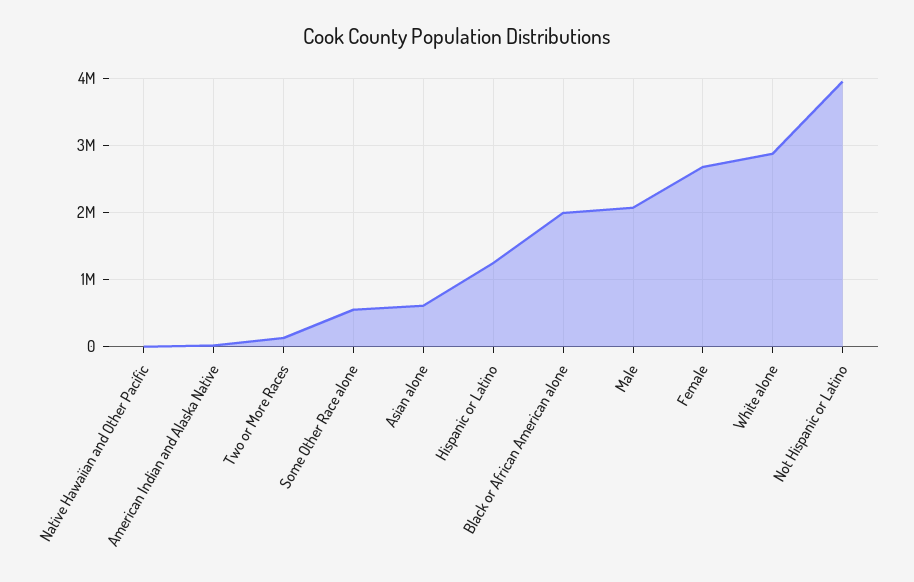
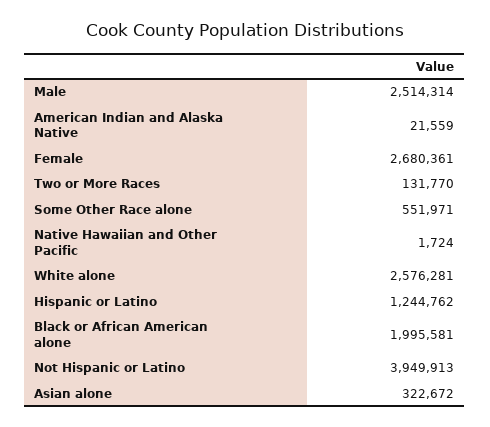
Asian alone: 600000 -> 322672
Male: 2100000 -> 2514314
White alone: 2900000 -> 2576281

